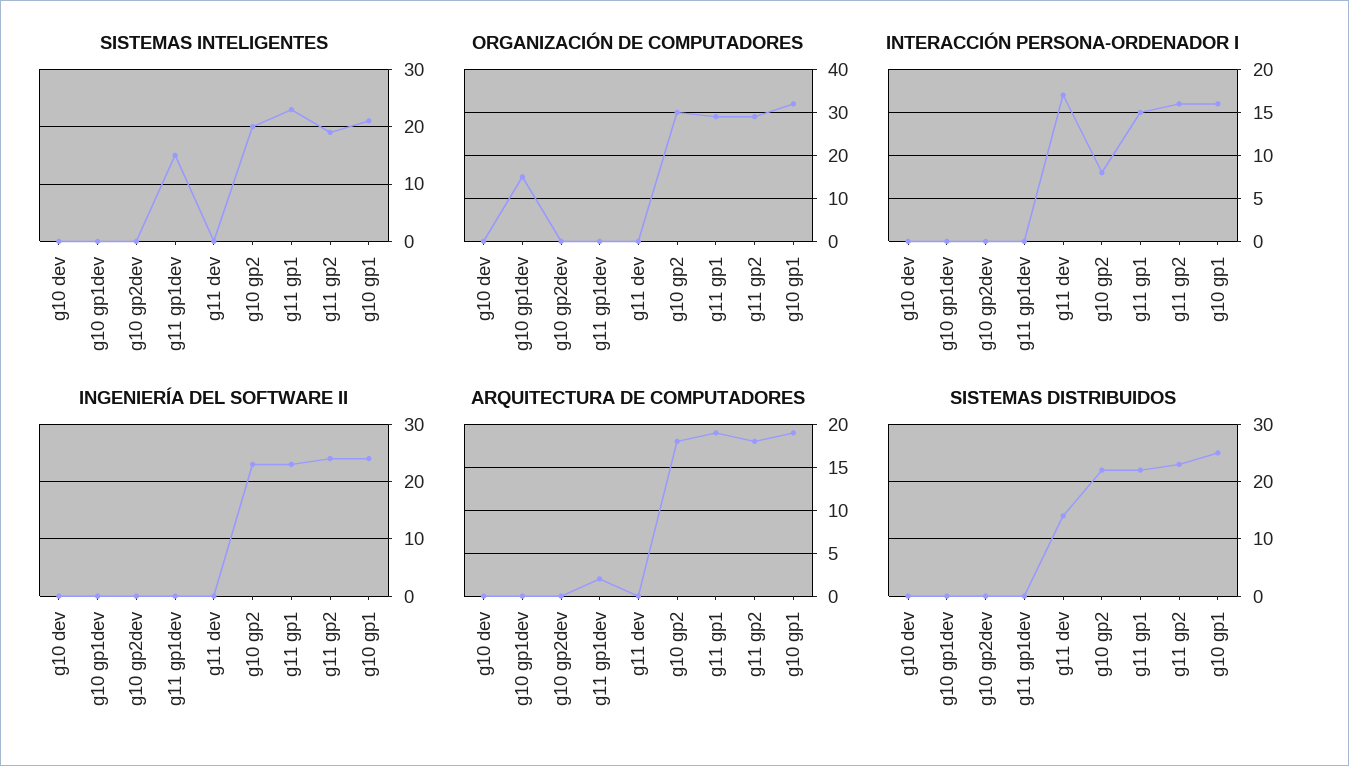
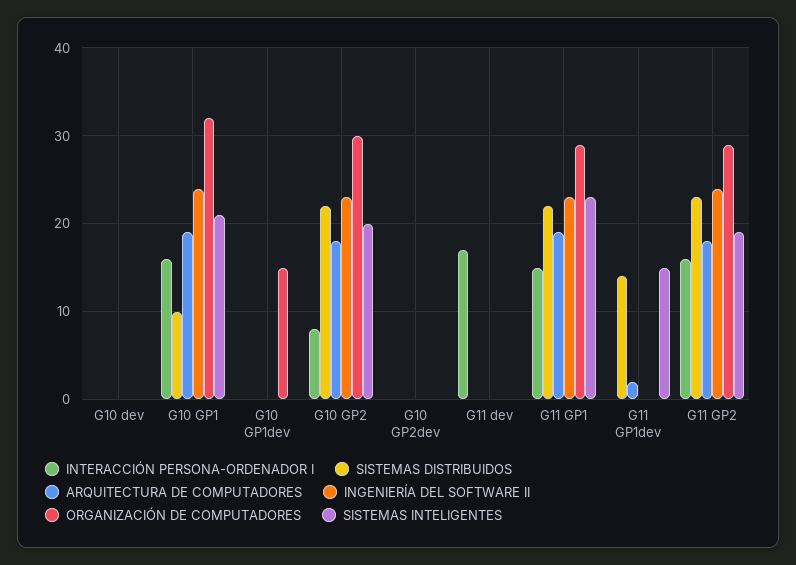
SISTEMAS DISTRIBUIDOS, g11 gp1dev: 0 -> 14
SISTEMAS DISTRIBUIDOS, g11 dev: 15 -> 0
SISTEMAS DISTRIBUIDOS, g10 gp1: 25 -> 10

